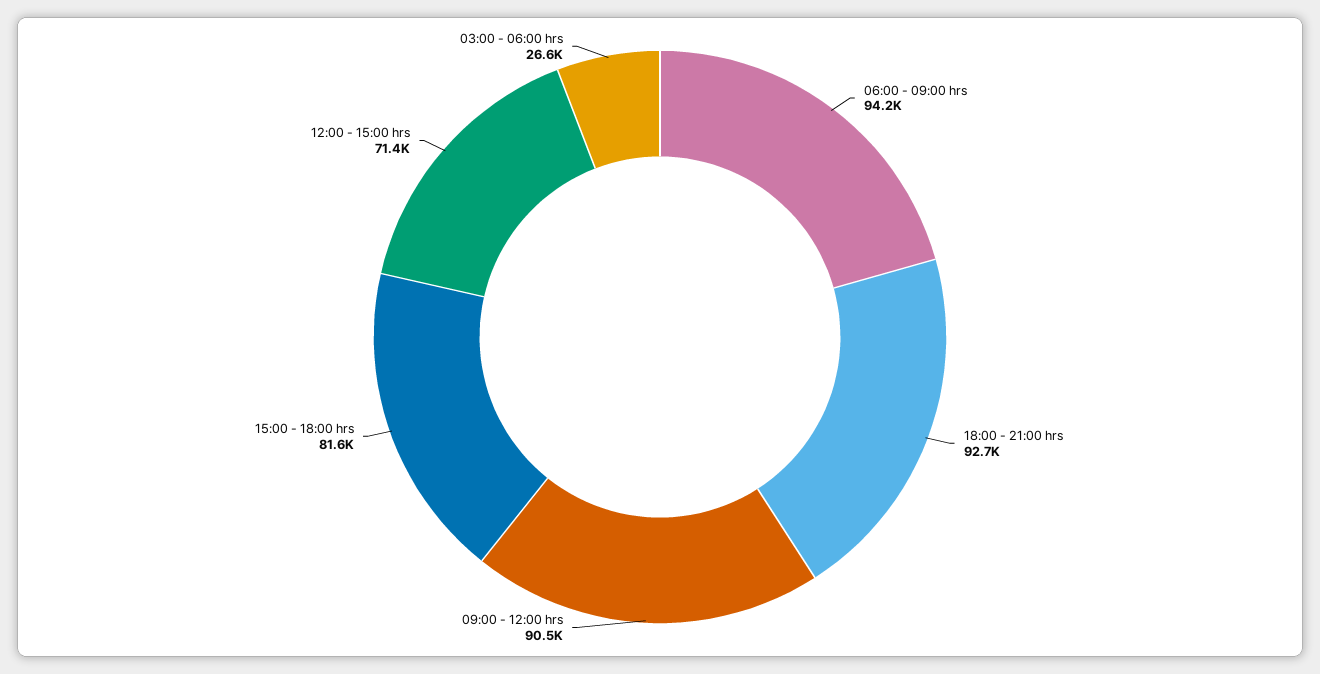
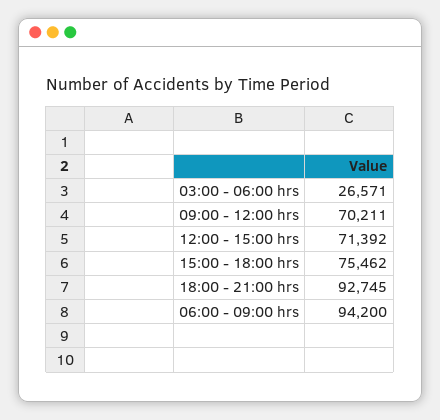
09:00 - 12:00 hrs: 90500 -> 70211
15:00 - 18:00 hrs: 81600 -> 75462

